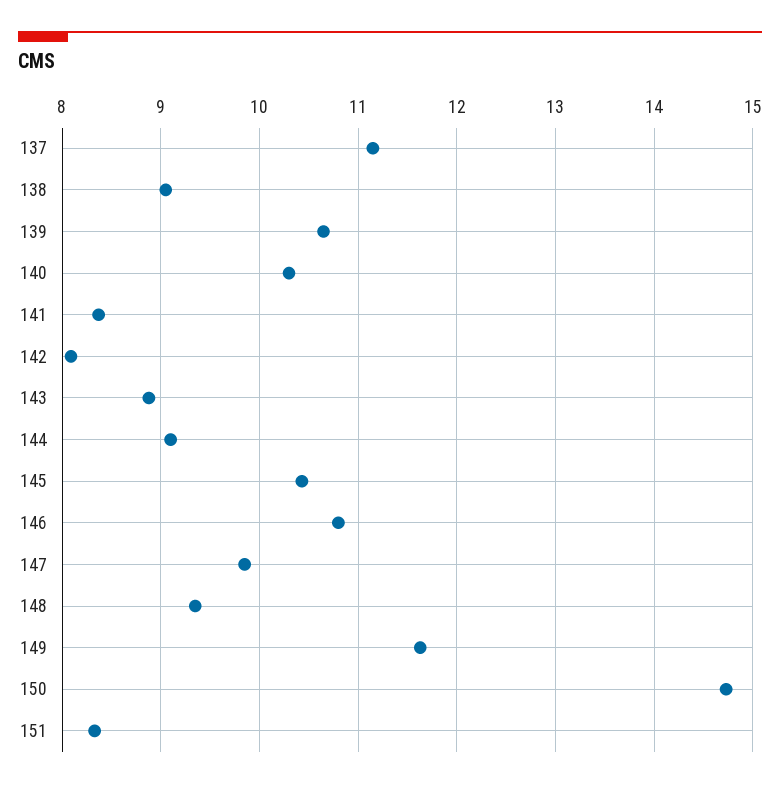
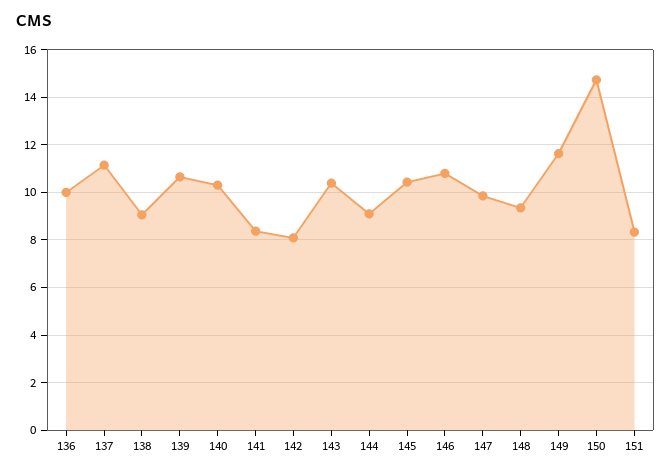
143: 8.9 -> 10.5
136: none -> 10

